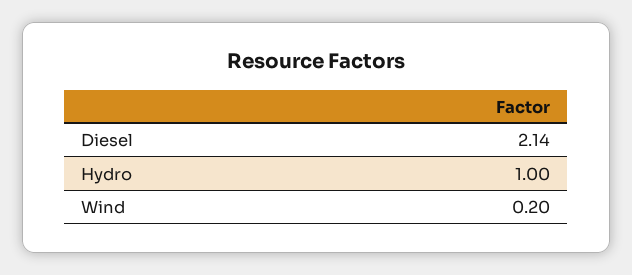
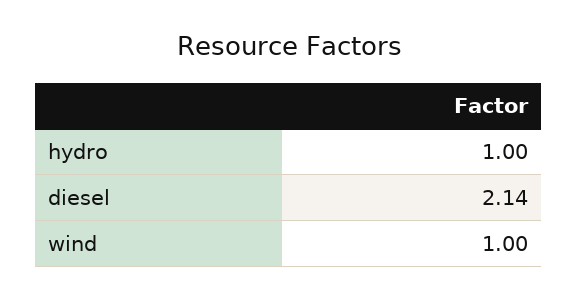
Wind: 0.2 -> 1

